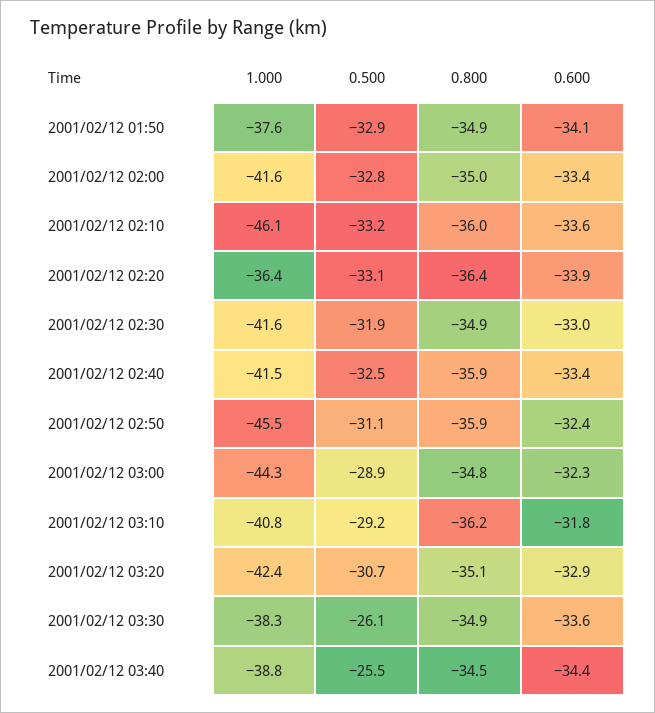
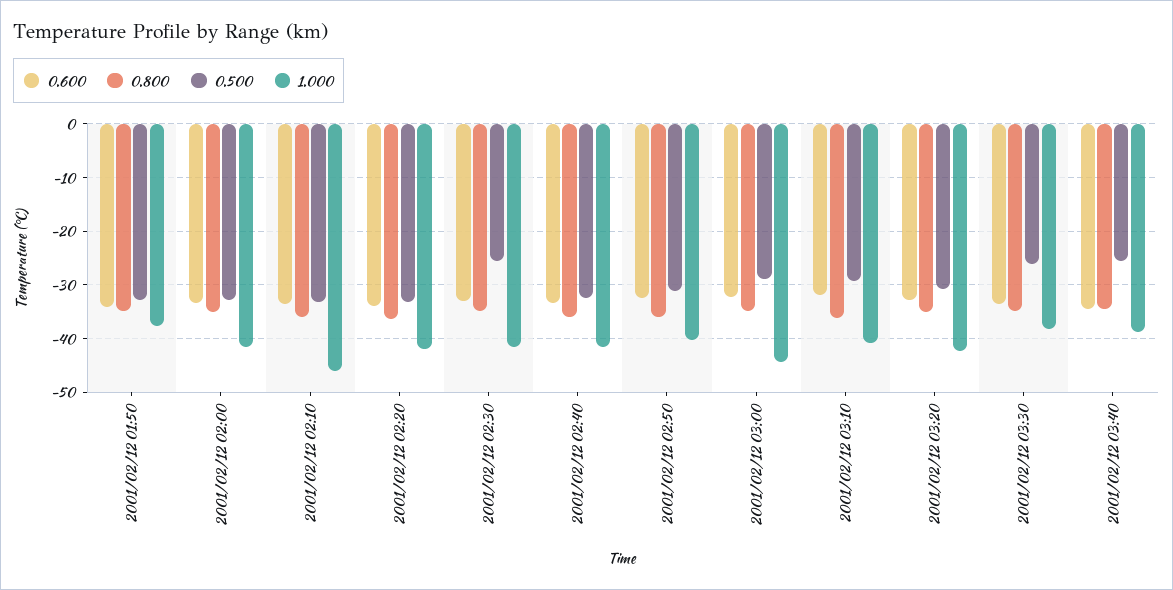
1.000, 2001/02/12 02:20: -36.4 -> -42
0.500, 2001/02/12 02:30: -31.9 -> -26
1.000, 2001/02/12 02:50: -45.5 -> -40

